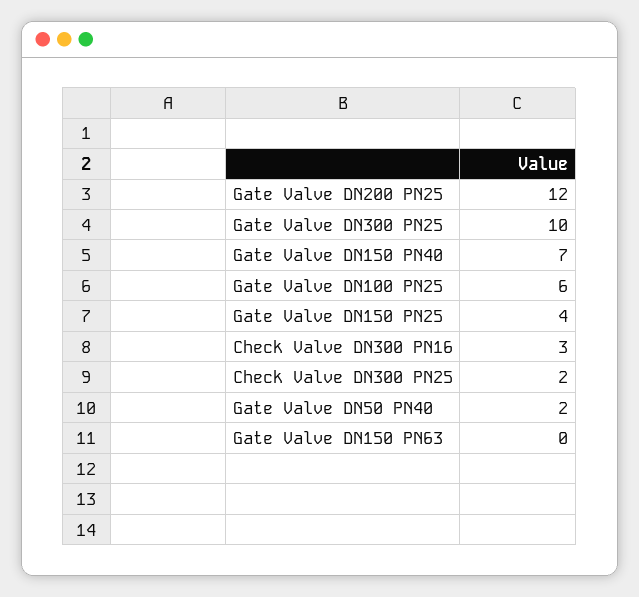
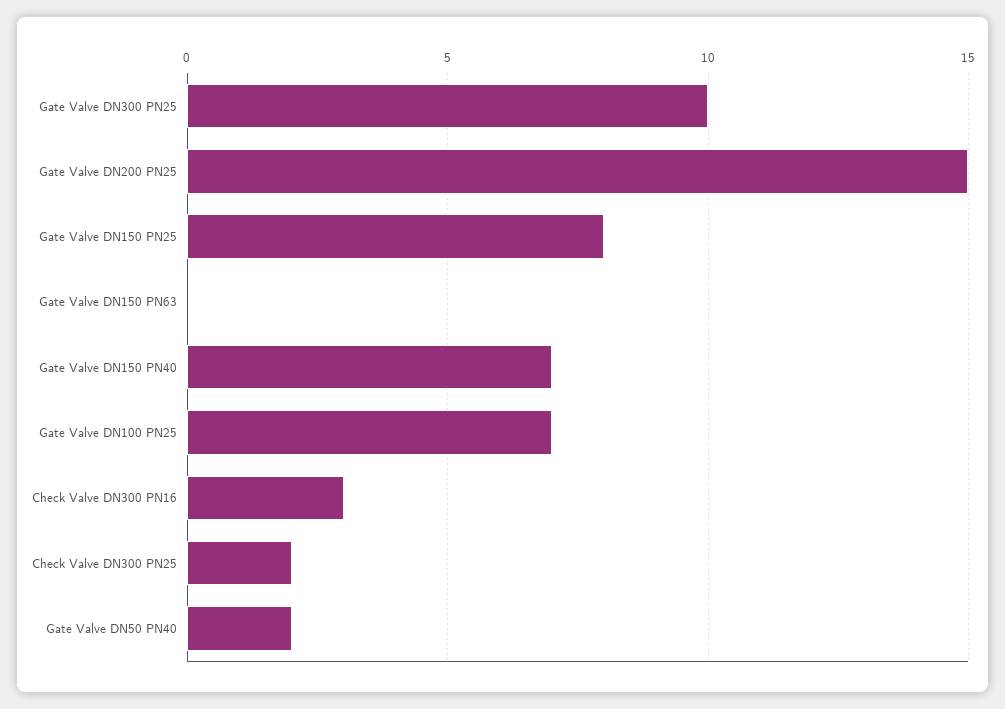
Gate Valve DN200 PN25: 12 -> 15
Gate Valve DN100 PN25: 6 -> 7
Gate Valve DN150 PN25: 4 -> 8

